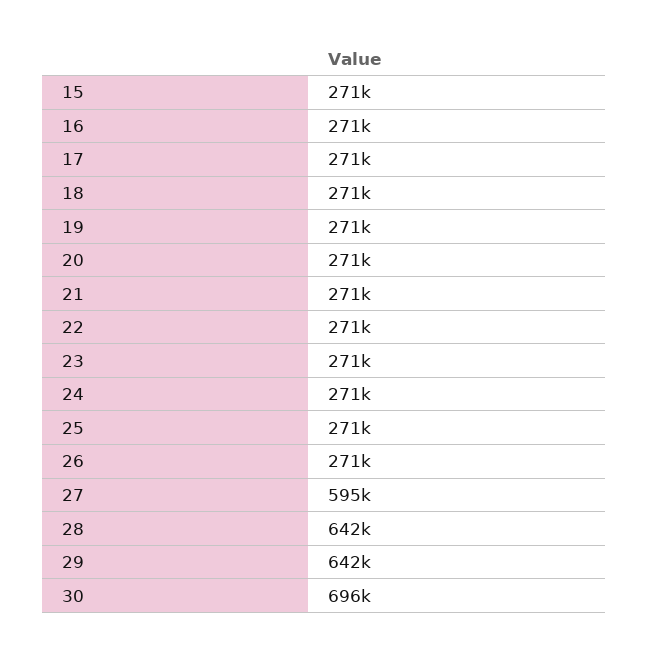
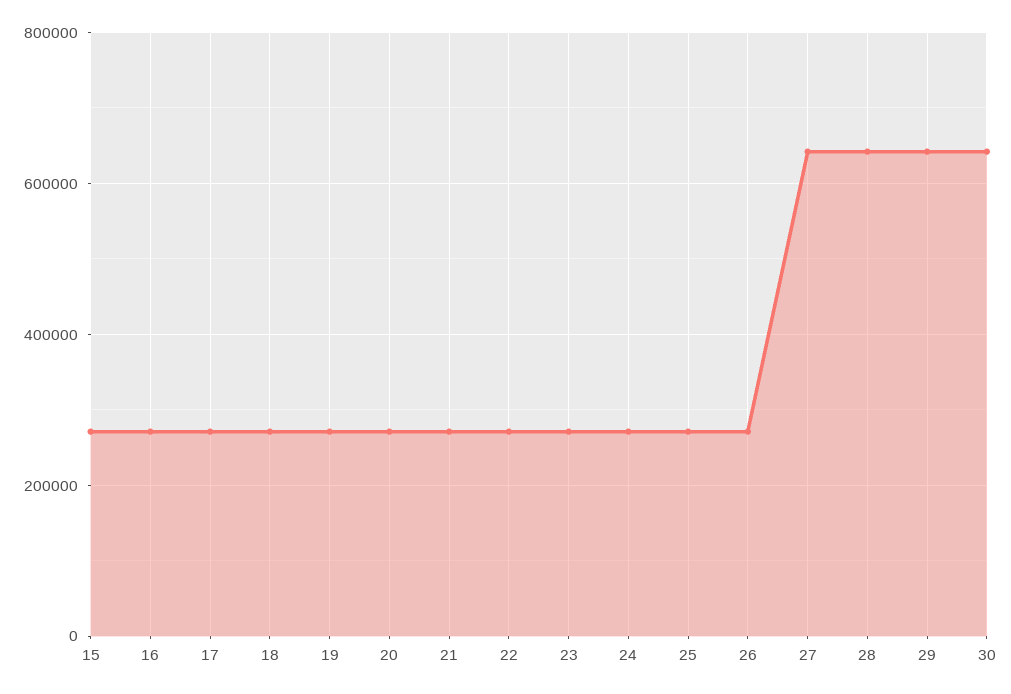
27: 595000 -> 640000
30: 696000 -> 640000

